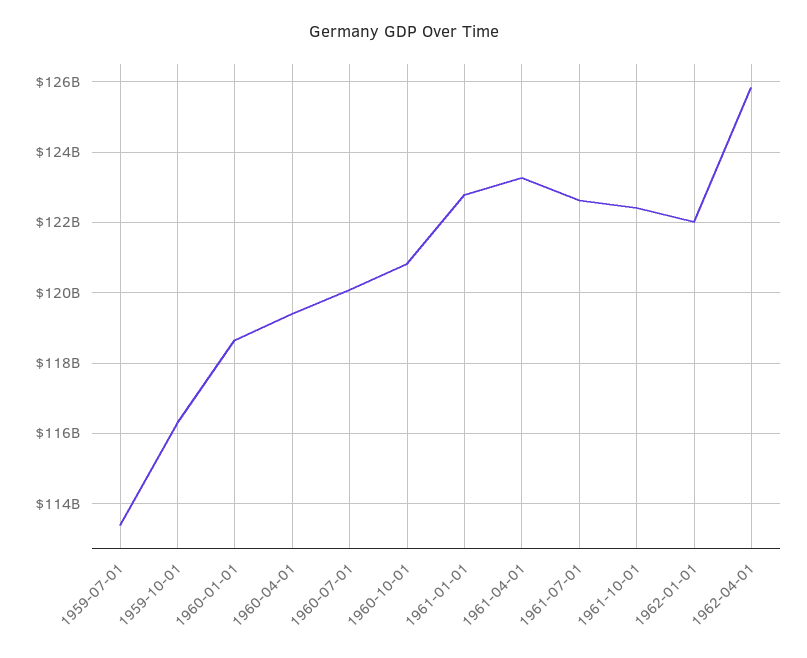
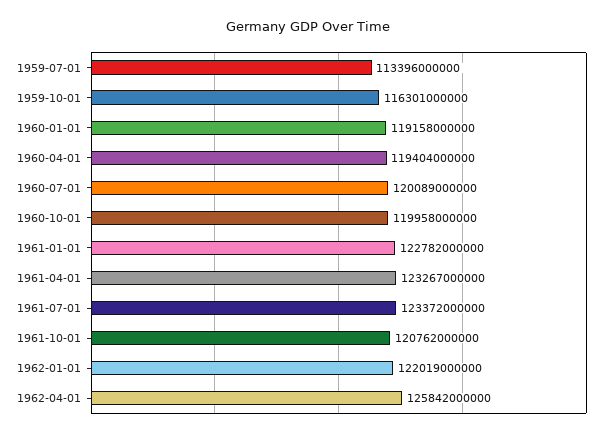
1960-01-01: 118600000000 -> 119158000000
1960-10-01: 120800000000 -> 119958000000
1961-07-01: 122600000000 -> 123372000000
1961-10-01: 122400000000 -> 120762000000

